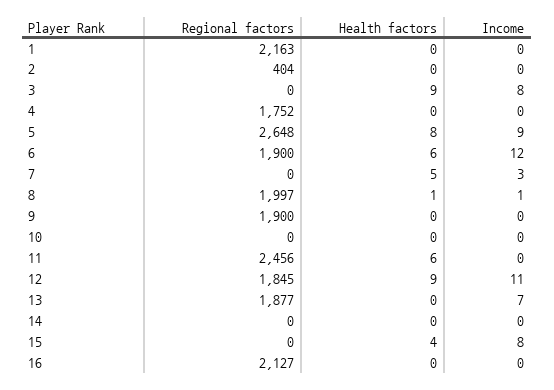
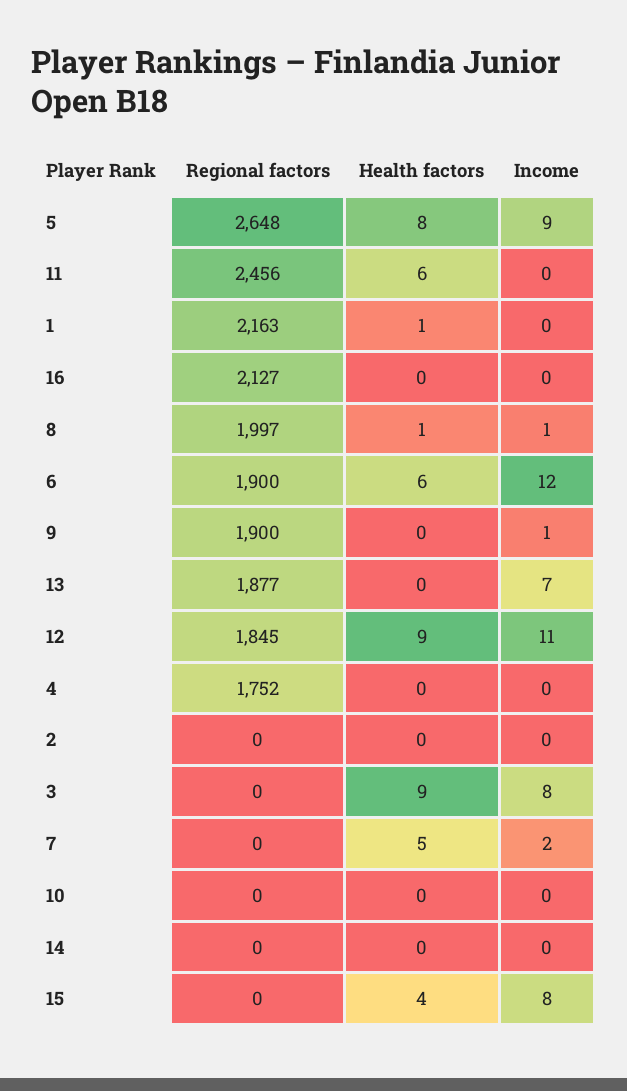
Health factors, 1: 0 -> 1
Regional factors, 2: 404 -> 0
Income, 7: 3 -> 2
Income, 9: 0 -> 1

